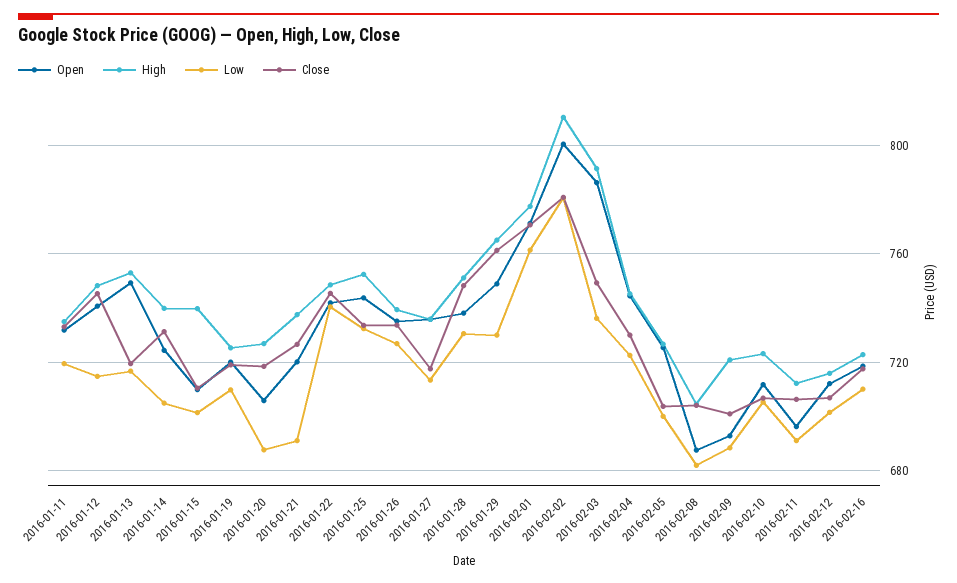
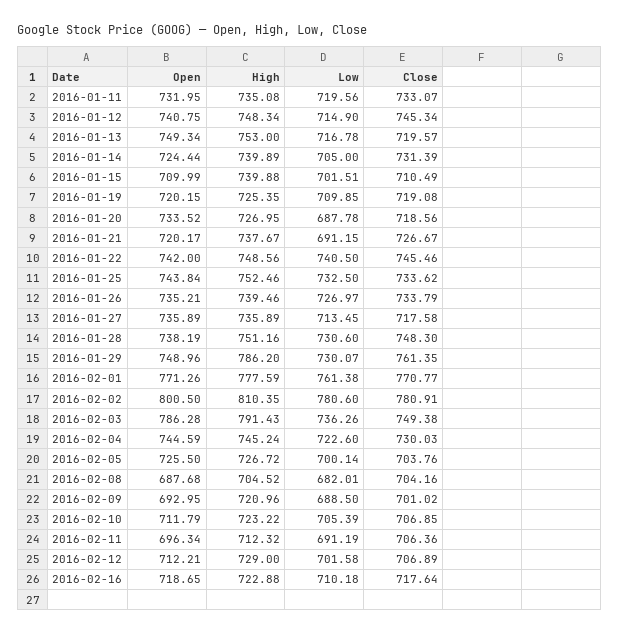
Open, 2016-01-20: 705 -> 733.52
High, 2016-01-29: 765 -> 786.2
High, 2016-02-12: 715 -> 729

